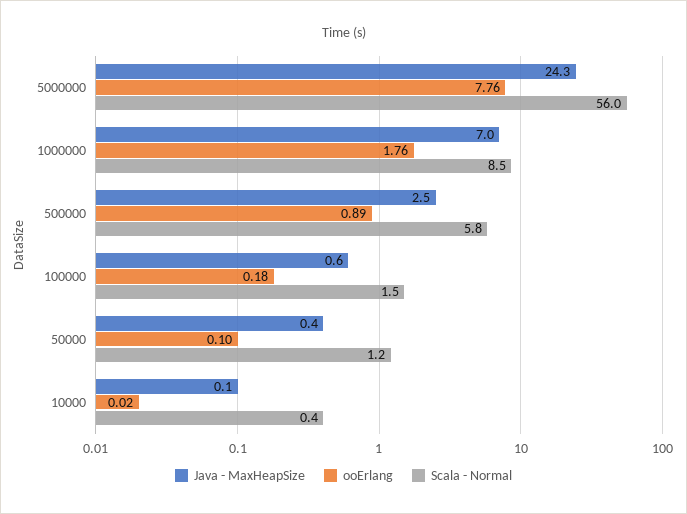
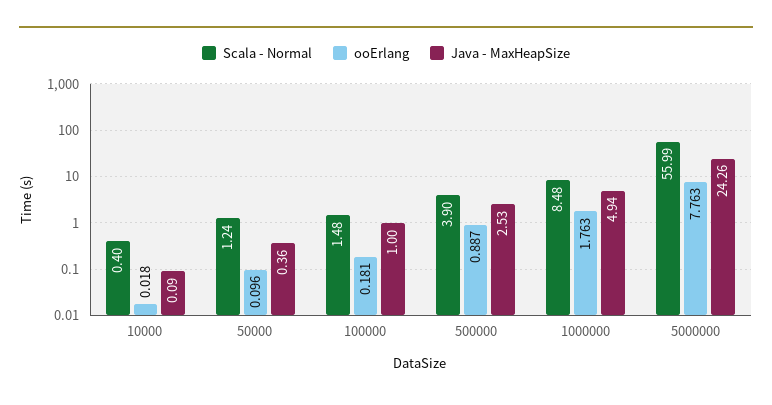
Java - MaxHeapSize, 1000000: 7 -> 4.94
Scala - Normal, 500000: 5.8 -> 3.9
Java - MaxHeapSize, 100000: 0.6 -> 1

